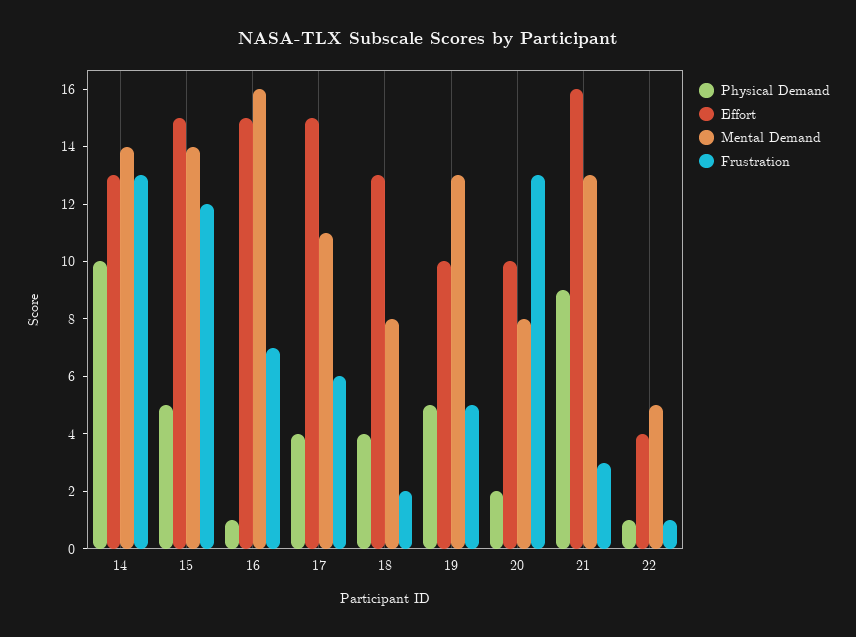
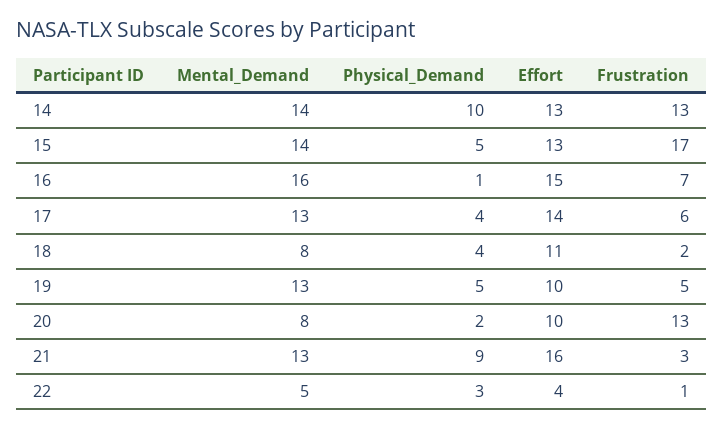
Effort, 15: 15 -> 13
Frustration, 15: 12 -> 17
Effort, 17: 15 -> 14
Mental Demand, 17: 11 -> 13
Effort, 18: 13 -> 11
Physical Demand, 22: 1 -> 3

